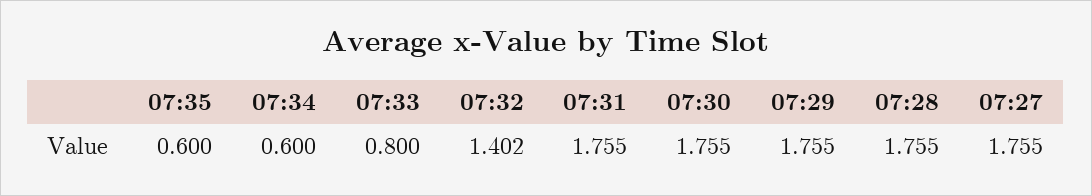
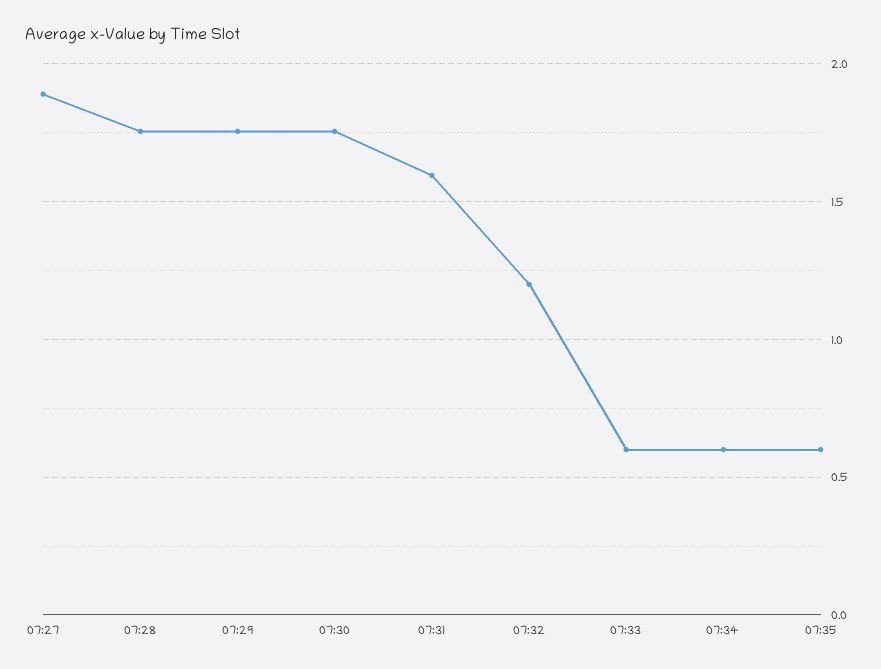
07:33: 0.8 -> 0.6
07:32: 1.402 -> 1.2
07:31: 1.755 -> 1.6
07:27: 1.755 -> 1.9

